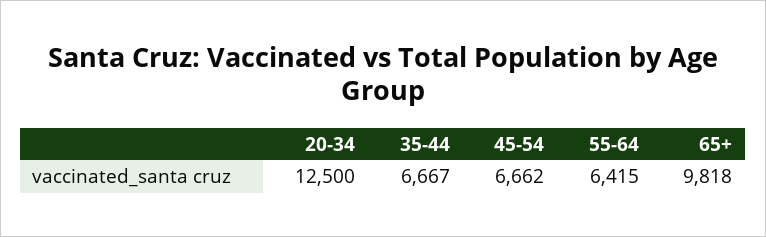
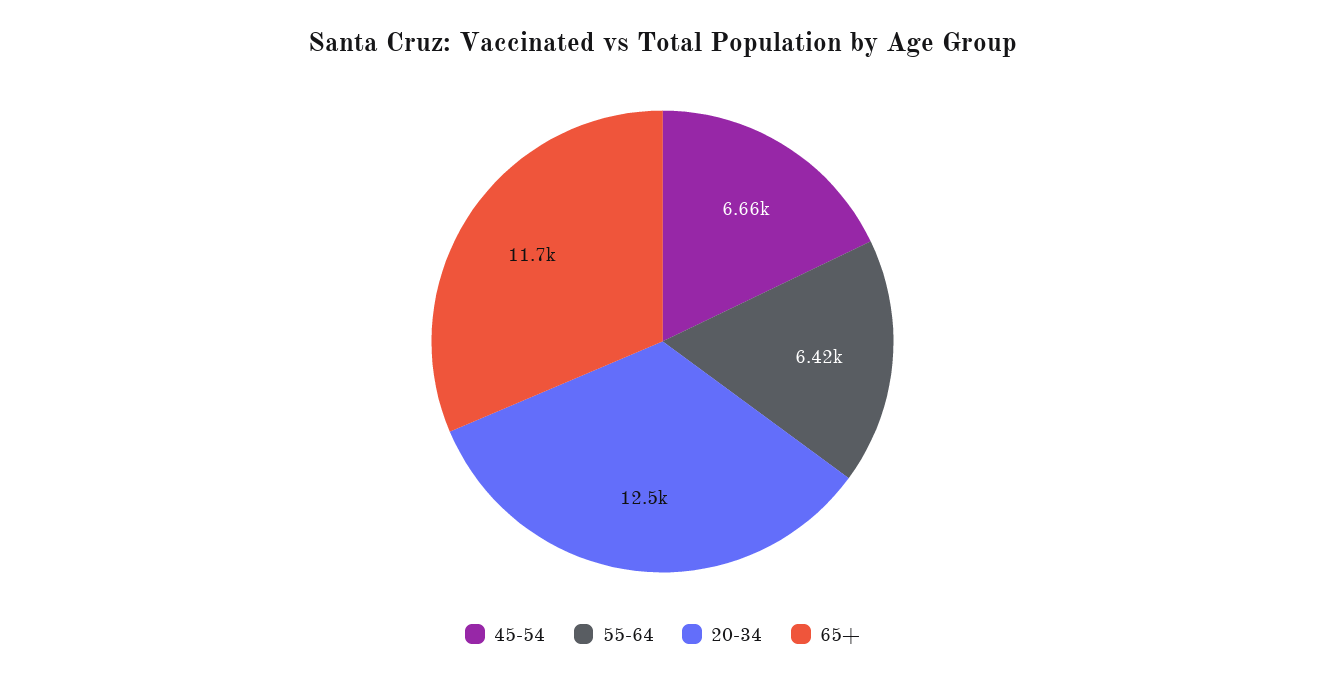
35-44: 6667 -> none
65+: 9818 -> 11700

